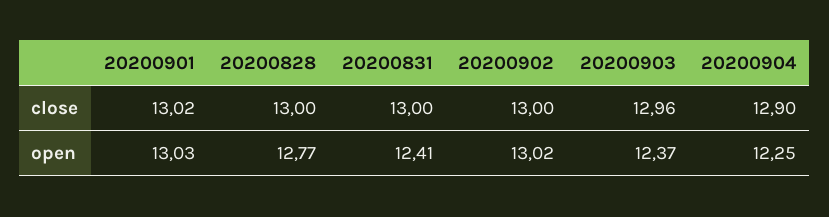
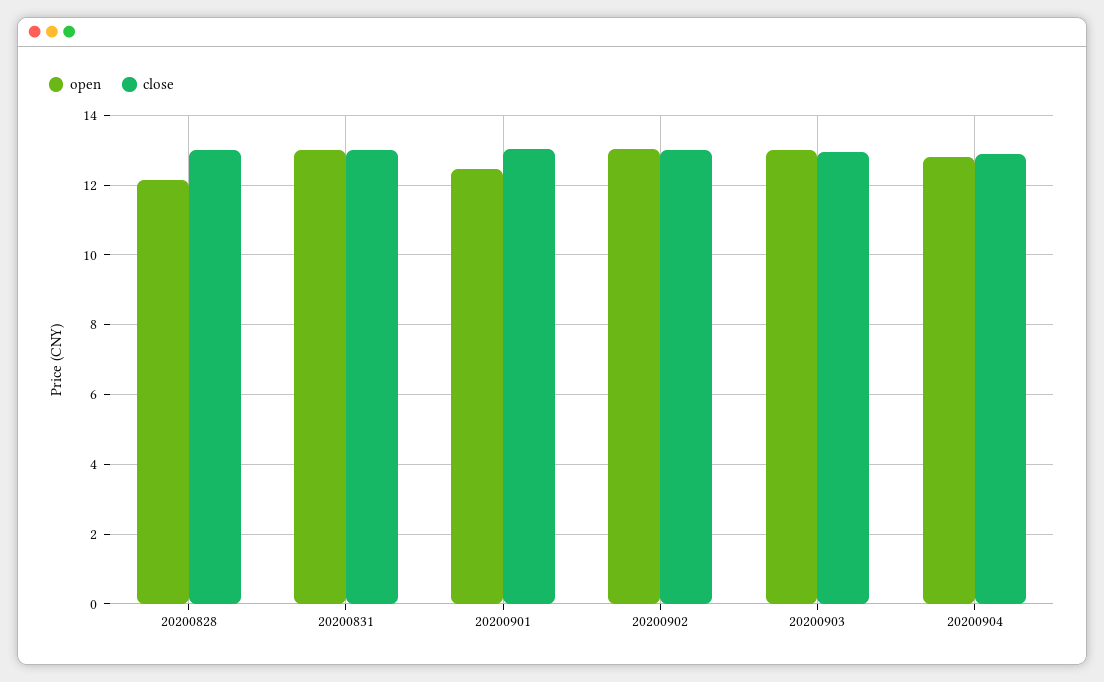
open, 20200901: 13.03 -> 12.4
open, 20200828: 12.77 -> 12.2
open, 20200831: 12.41 -> 13
open, 20200903: 12.37 -> 13
open, 20200904: 12.25 -> 12.8

